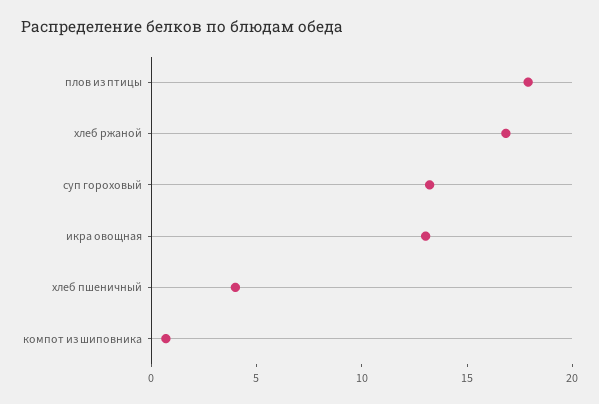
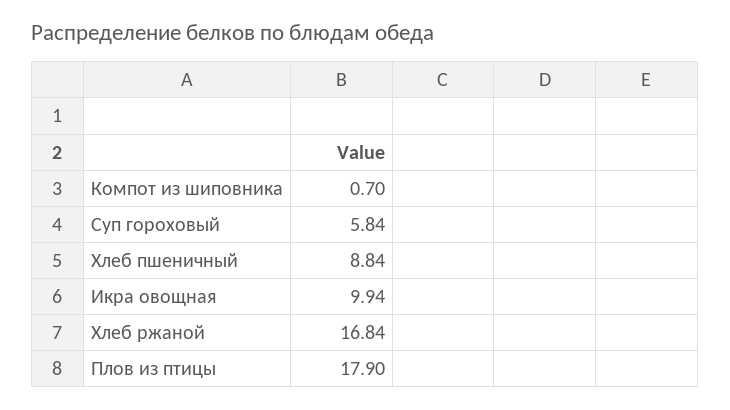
суп гороховый: 13 -> 5.84
икра овощная: 13 -> 9.94
хлеб пшеничный: 4 -> 8.84

